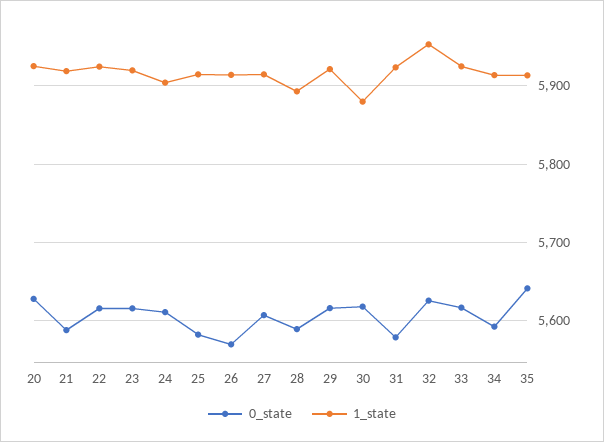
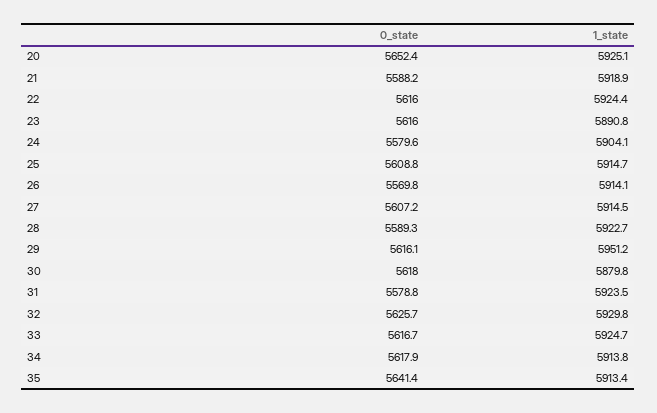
0_state, 20: 5630 -> 5652.4
1_state, 23: 5920 -> 5890.8
0_state, 24: 5610 -> 5579.6
0_state, 25: 5580 -> 5608.8
1_state, 28: 5890 -> 5922.7
1_state, 29: 5920 -> 5951.2
1_state, 32: 5950 -> 5929.8
0_state, 34: 5590 -> 5617.9

